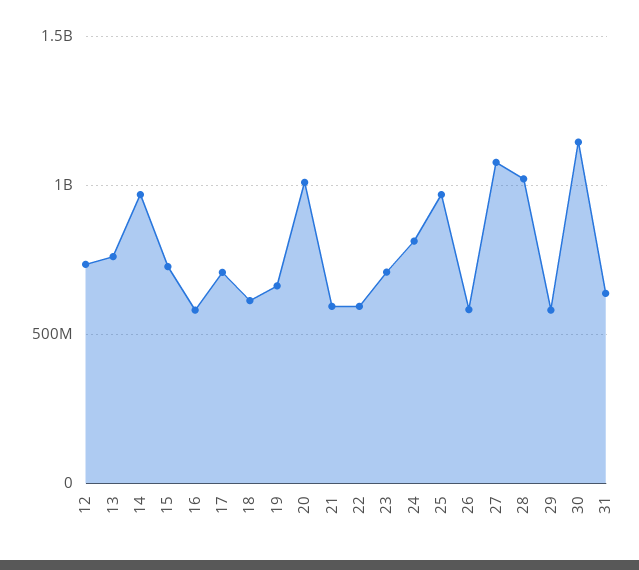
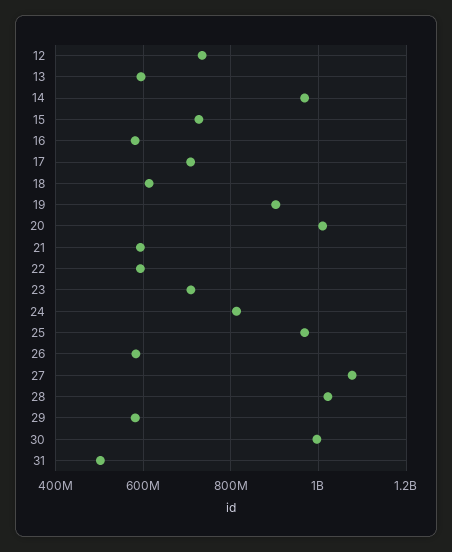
13: 750000000 -> 600000000
19: 650000000 -> 900000000
30: 1150000000 -> 1000000000
31: 650000000 -> 500000000

